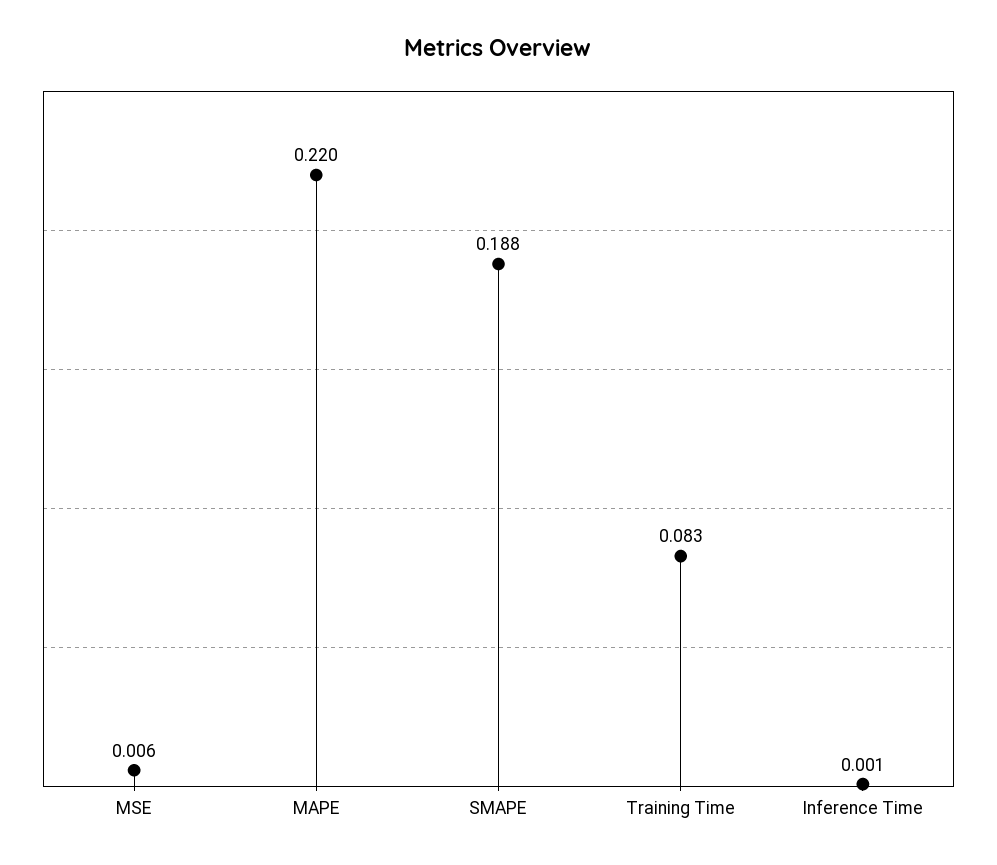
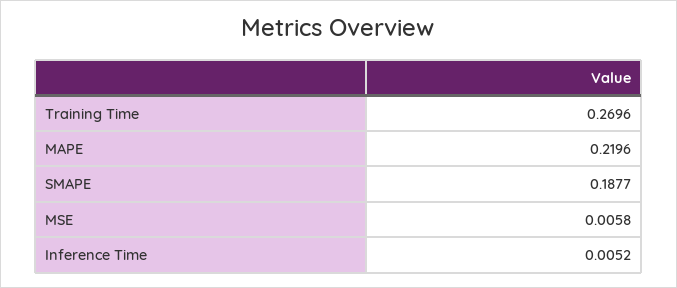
Training Time: 0.083 -> 0.2696
Inference Time: 0.001 -> 0.0052

